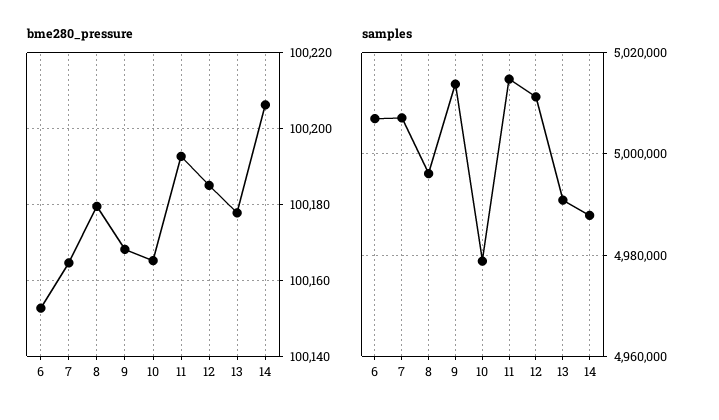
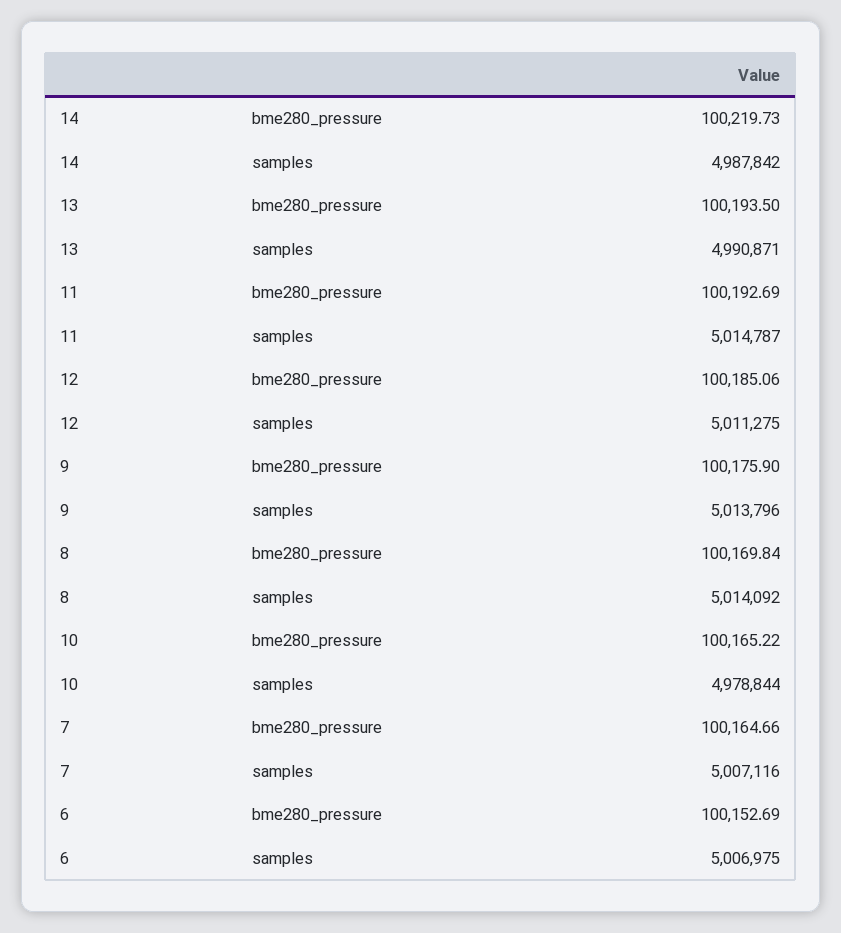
bme280_pressure, 8: 100180 -> 100169.84
bme280_pressure, 9: 100168 -> 100175.9
bme280_pressure, 13: 100178 -> 100193.5
bme280_pressure, 14: 100206 -> 100219.73
samples, 8: 4996000 -> 5014092

